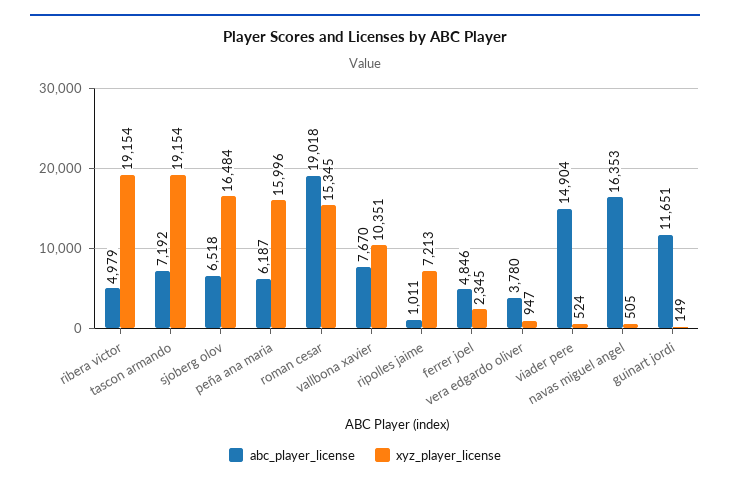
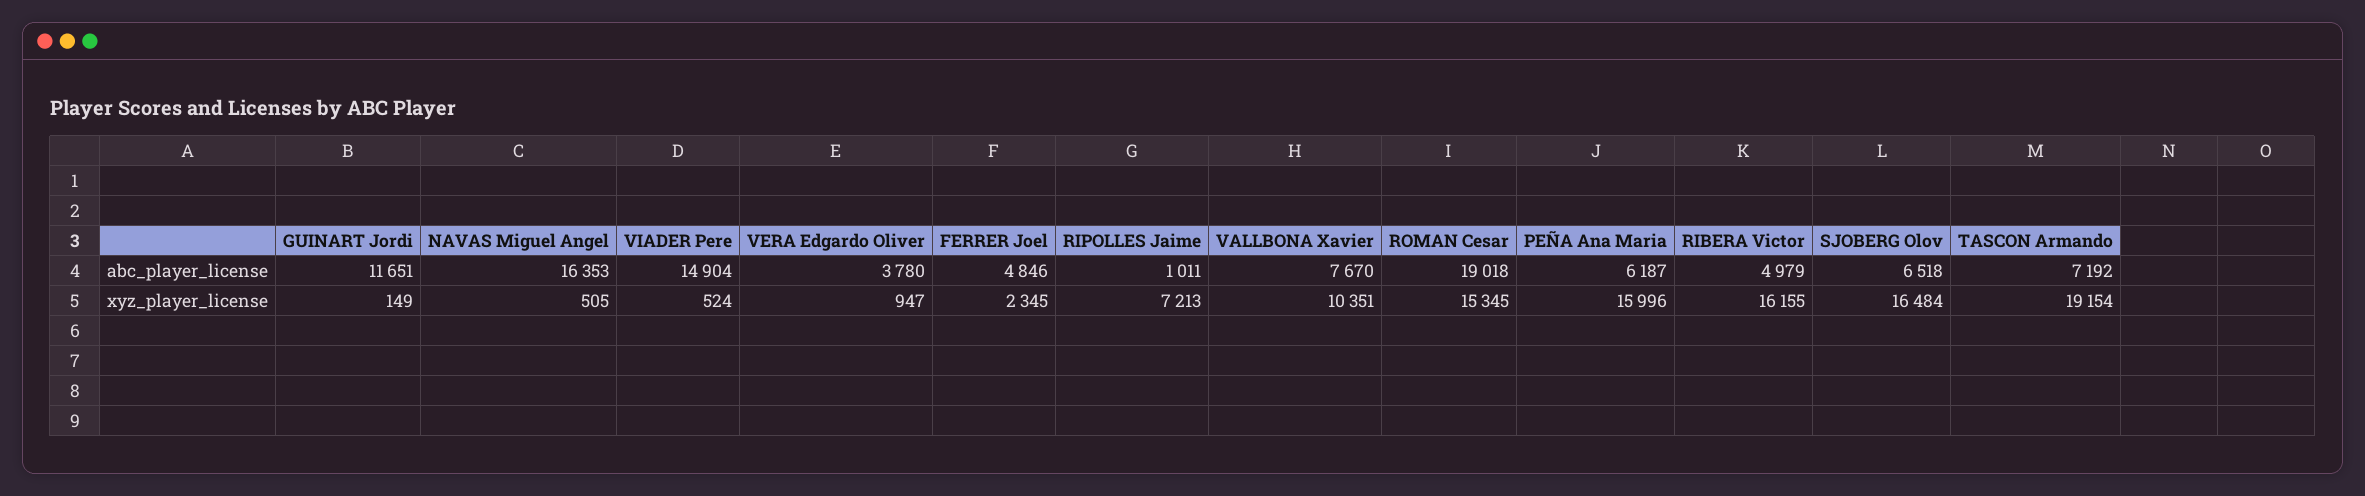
xyz_player_license, ribera victor: 19154 -> 16155

